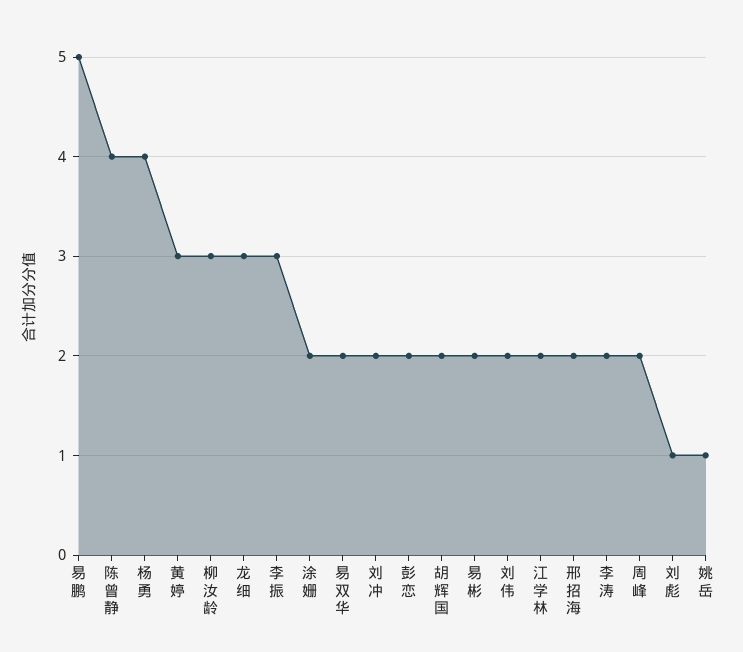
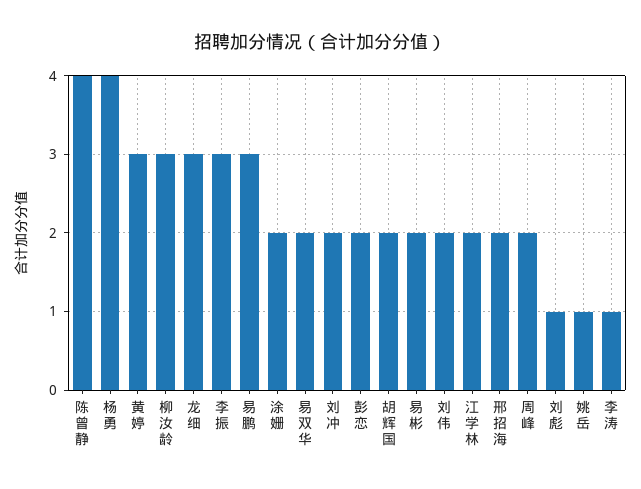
易鹏: 5 -> 3
李涛: 2 -> 1

